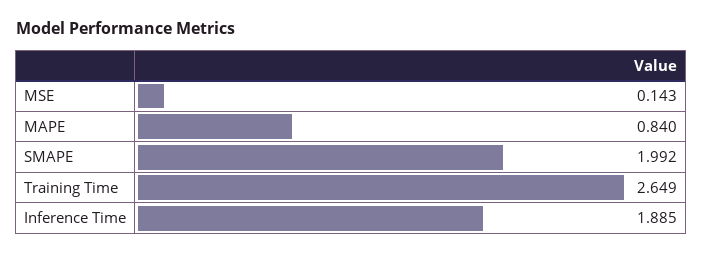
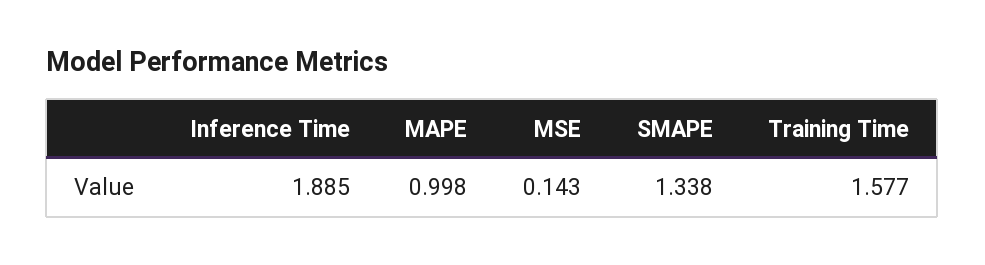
MAPE: 0.84 -> 0.998
SMAPE: 1.992 -> 1.338
Training Time: 2.649 -> 1.577

